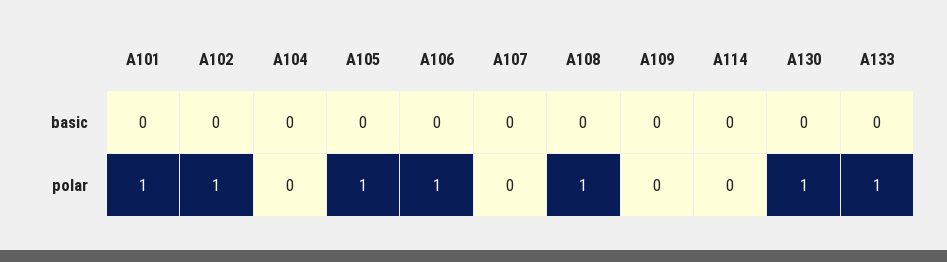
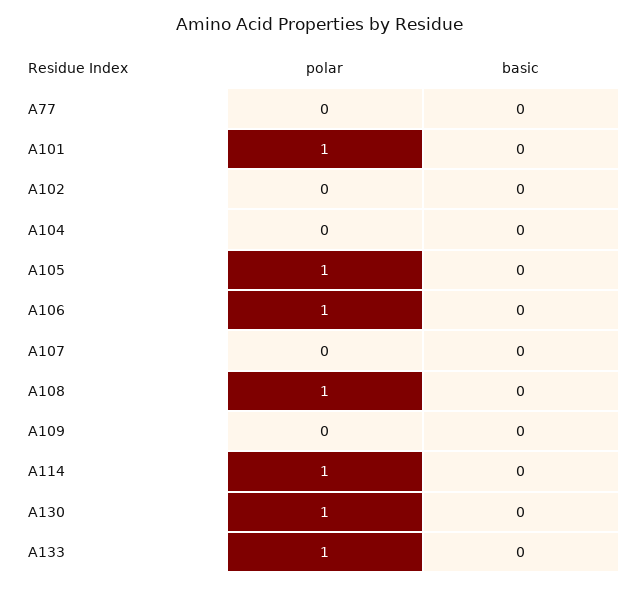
A102, polar: 1 -> 0
A114, polar: 0 -> 1
A77, polar: none -> 0
A77, basic: none -> 0

